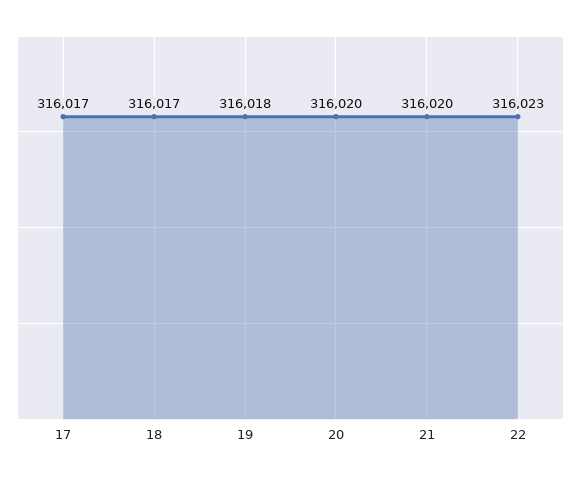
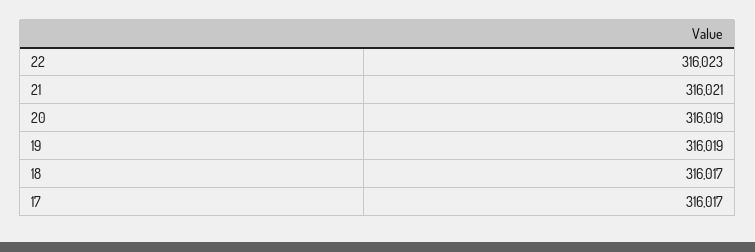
19: 316018 -> 316019
20: 316020 -> 316019
21: 316020 -> 316021

